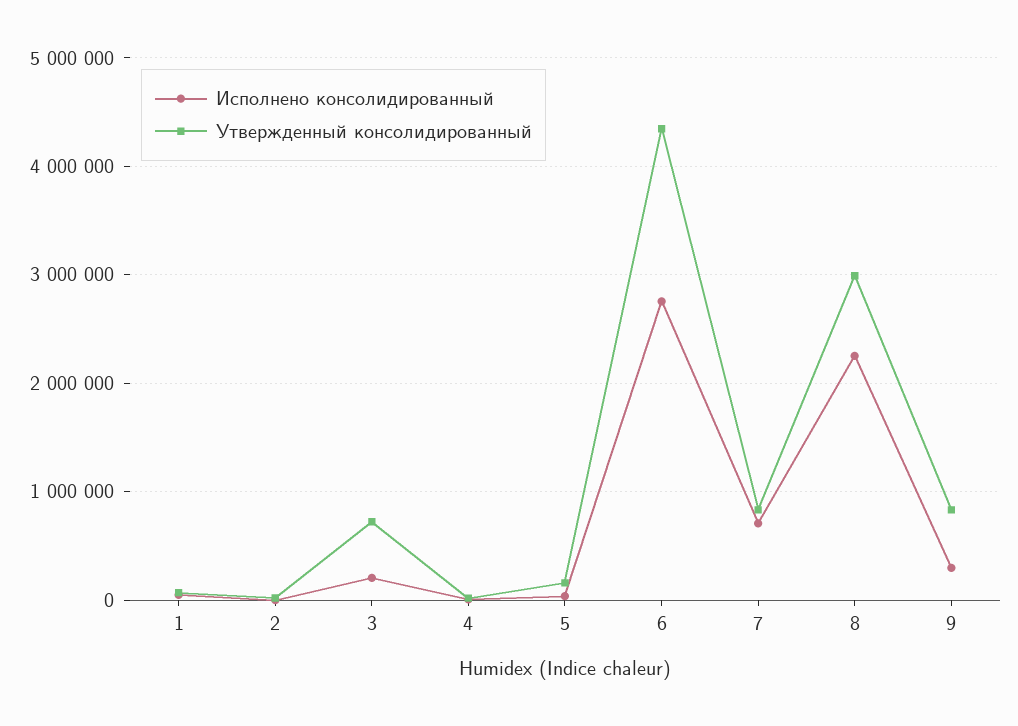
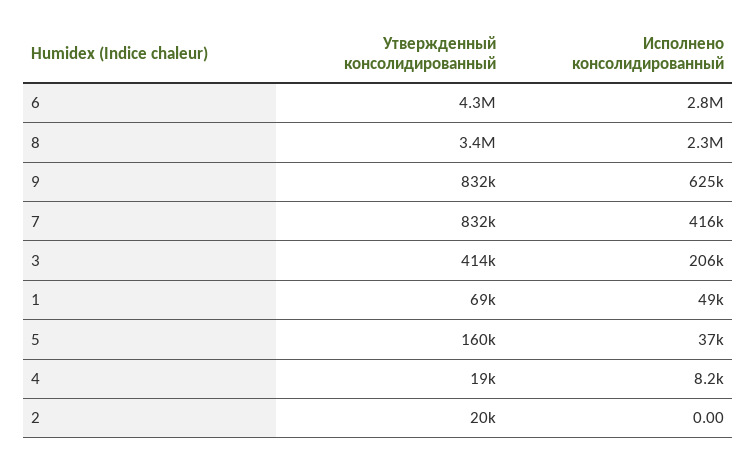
Утвержденный консолидированный, 3: 700000 -> 414000
Исполнено консолидированный, 7: 700000 -> 416000
Утвержденный консолидированный, 8: 3000000 -> 3400000
Исполнено консолидированный, 9: 300000 -> 625000

